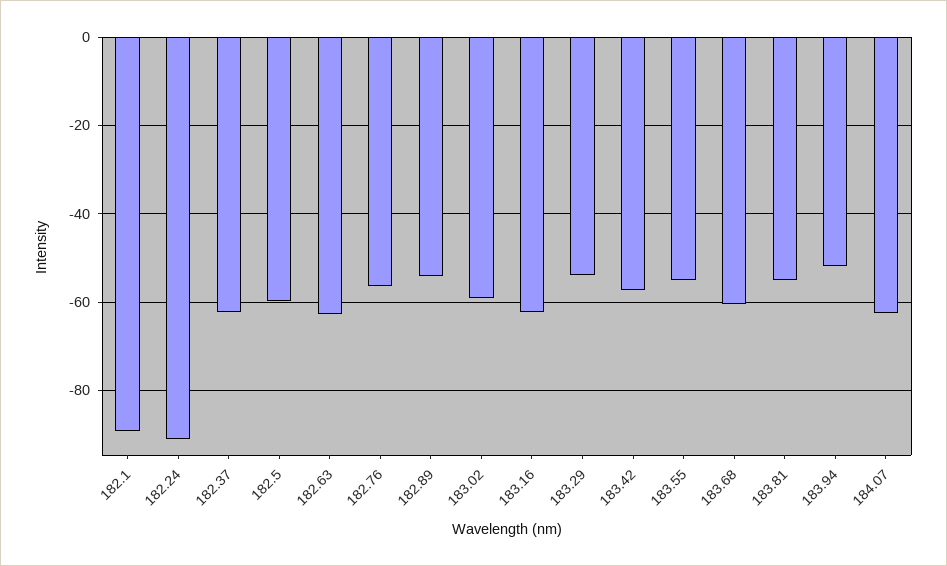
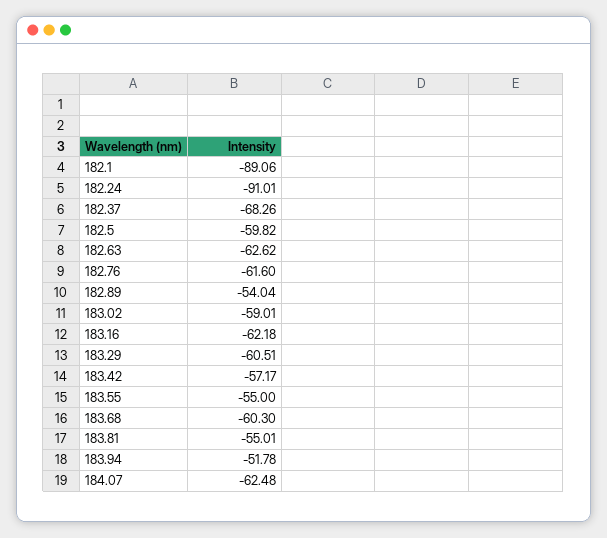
182.37: -62 -> -68.26
182.76: -56 -> -61.6
183.29: -54 -> -60.51

